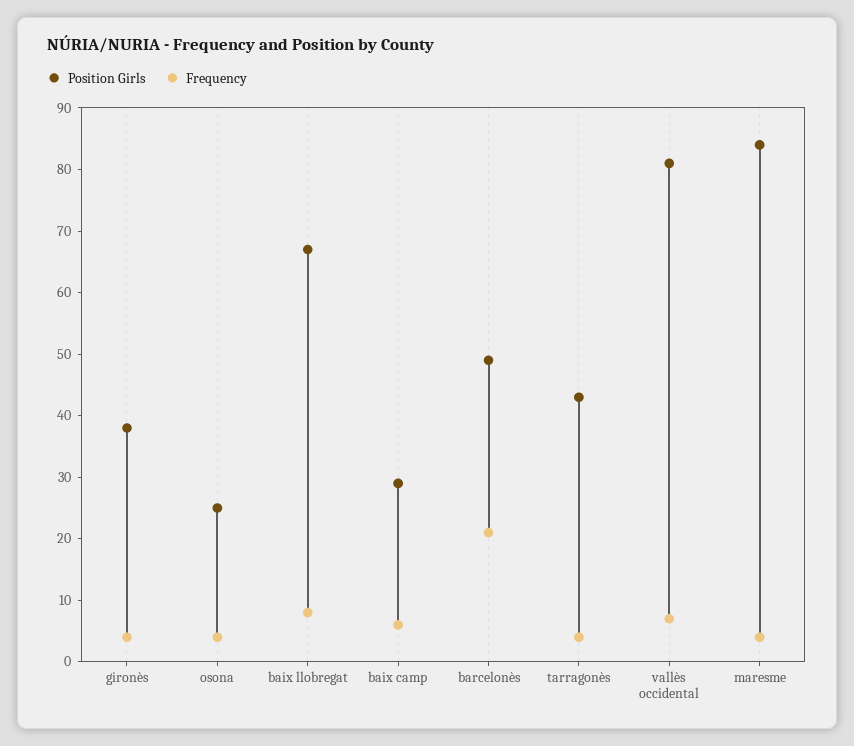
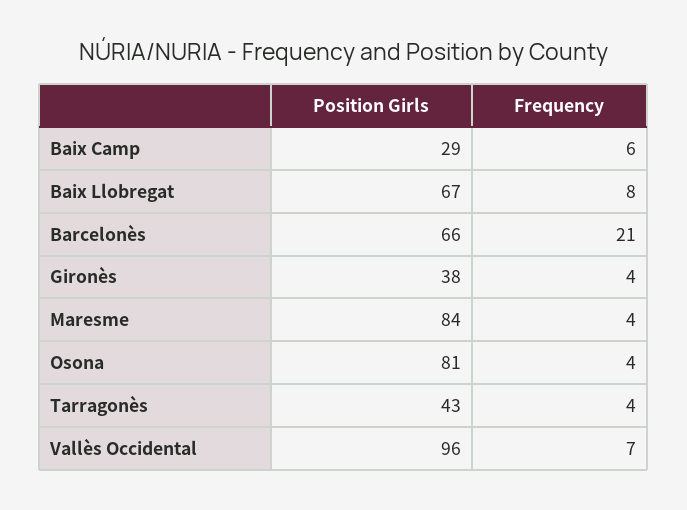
Position Girls, osona: 25 -> 81
Position Girls, barcelonès: 50 -> 66
Position Girls, vallès occidental: 80 -> 96

